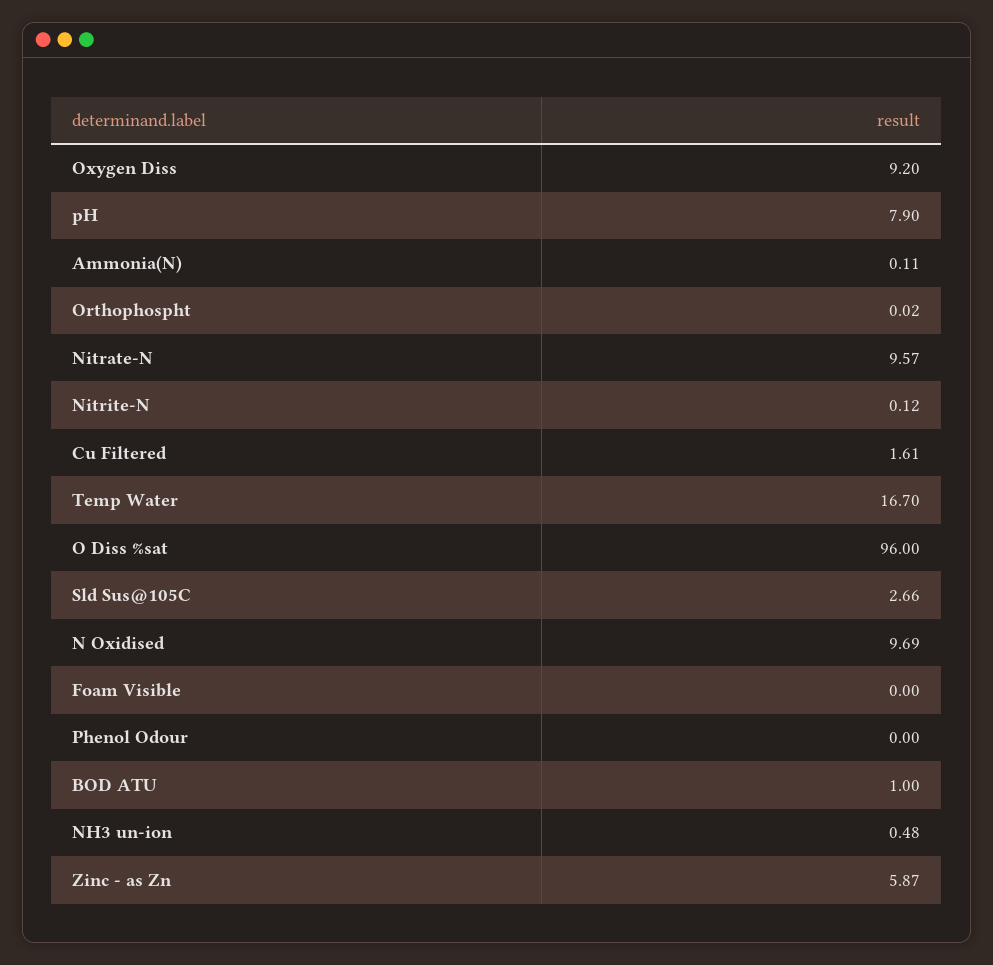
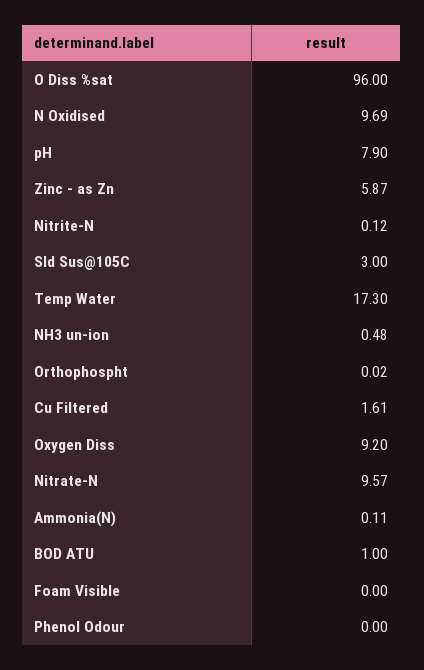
Temp Water: 16.7 -> 17.3
Sld Sus@105C: 2.66 -> 3

